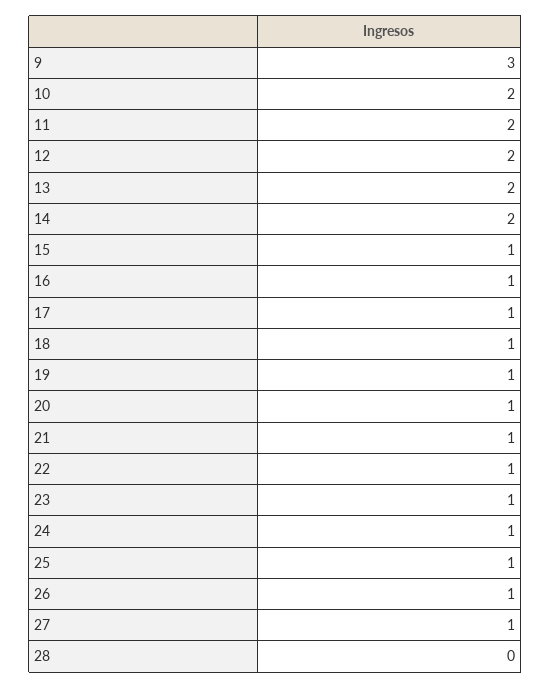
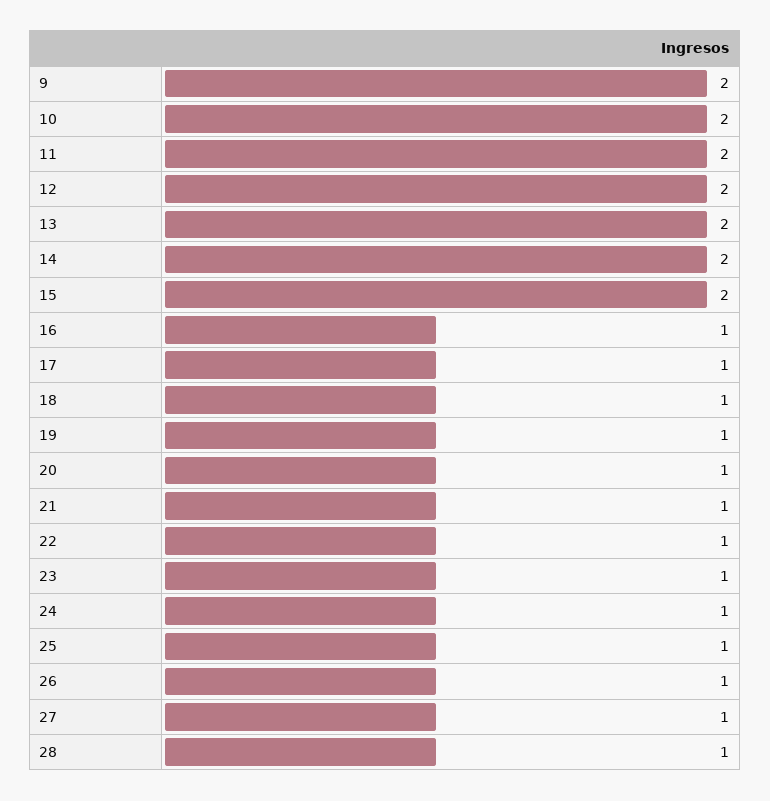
9: 3 -> 2
15: 1 -> 2
28: 0 -> 1

